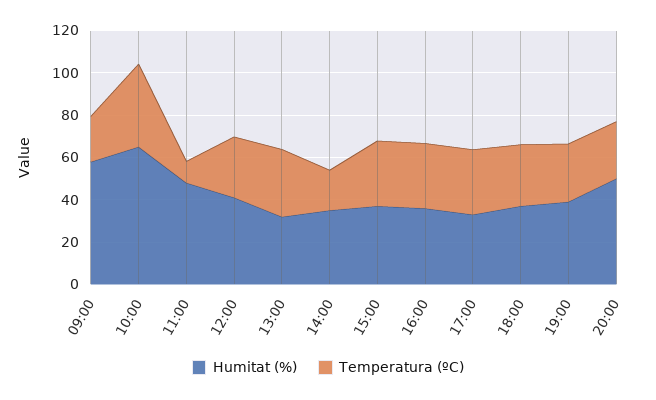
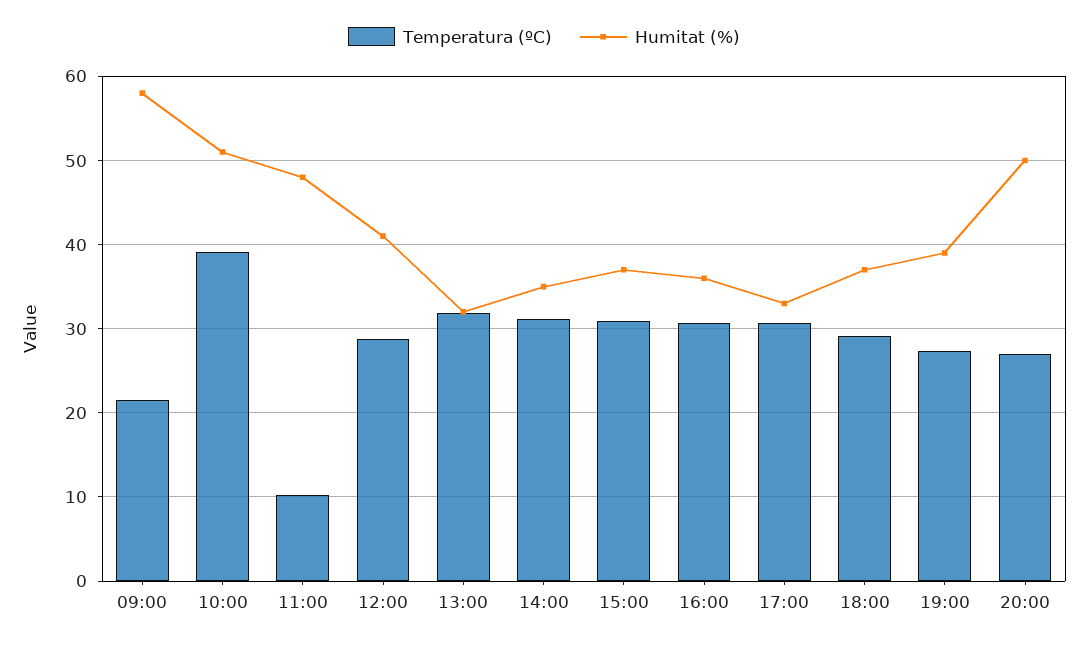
Humitat (%), 10:00: 65 -> 51
Temperatura (ºC), 14:00: 20 -> 31

